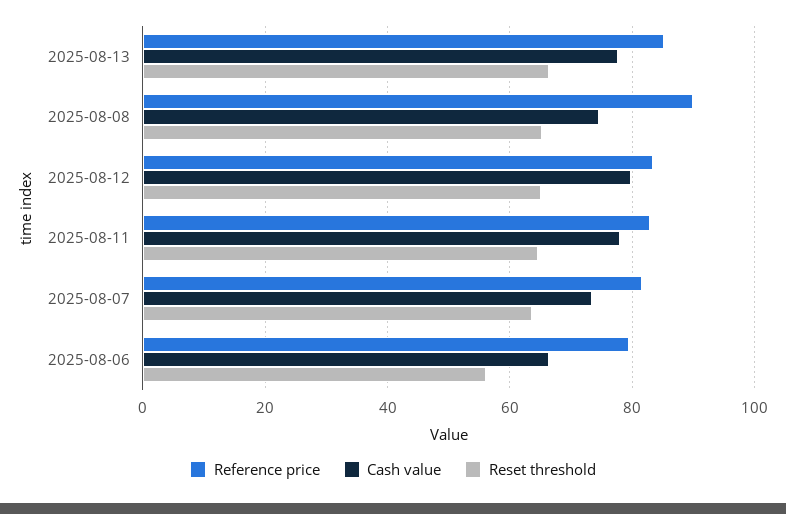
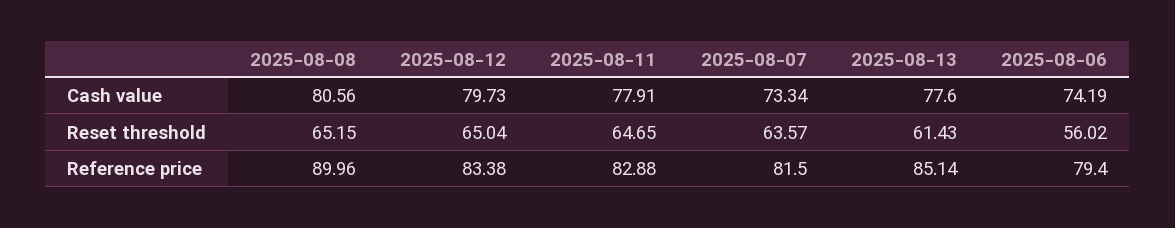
Reset threshold, 2025-08-13: 66 -> 61.43
Cash value, 2025-08-08: 74 -> 80.56
Cash value, 2025-08-06: 66 -> 74.19

